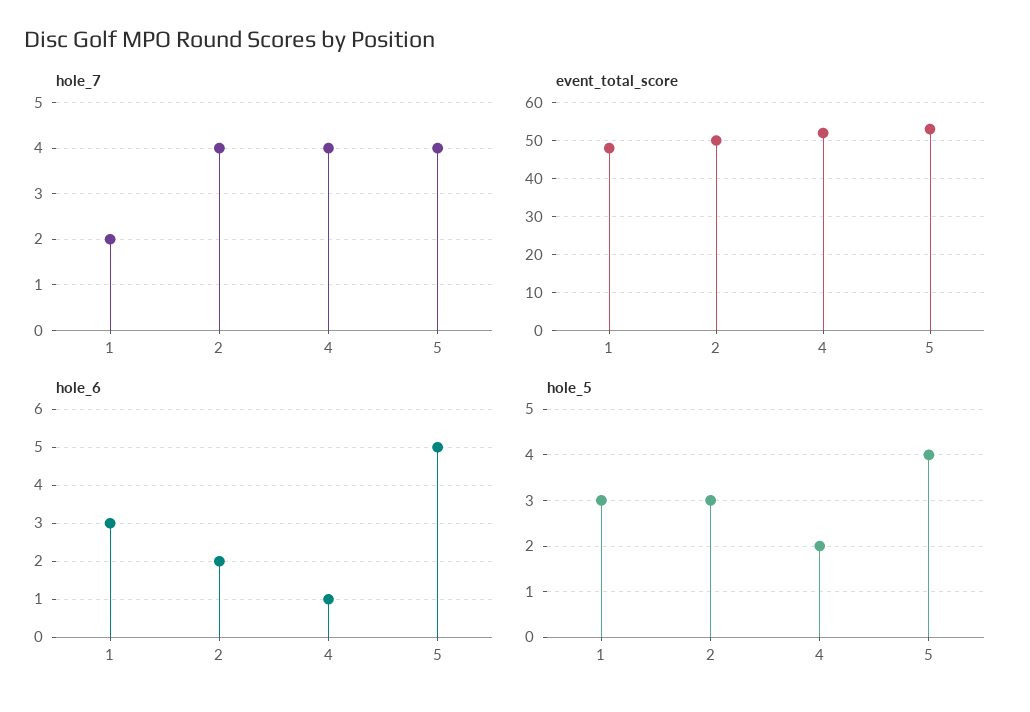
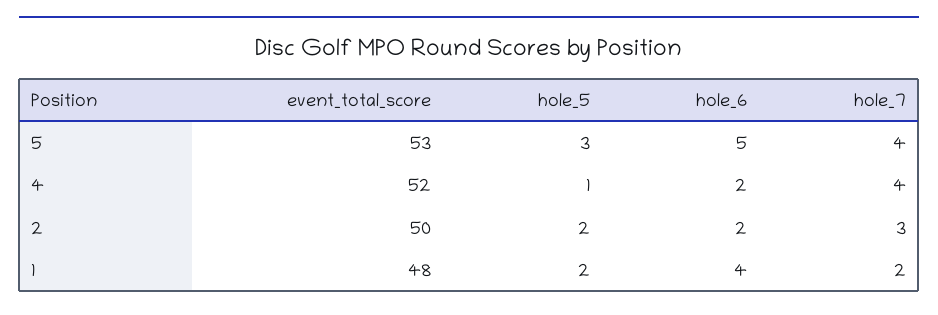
hole_7, 2: 4 -> 3
hole_6, 1: 3 -> 4
hole_6, 4: 1 -> 2
hole_5, 1: 3 -> 2
hole_5, 2: 3 -> 2
hole_5, 4: 2 -> 1
hole_5, 5: 4 -> 3

